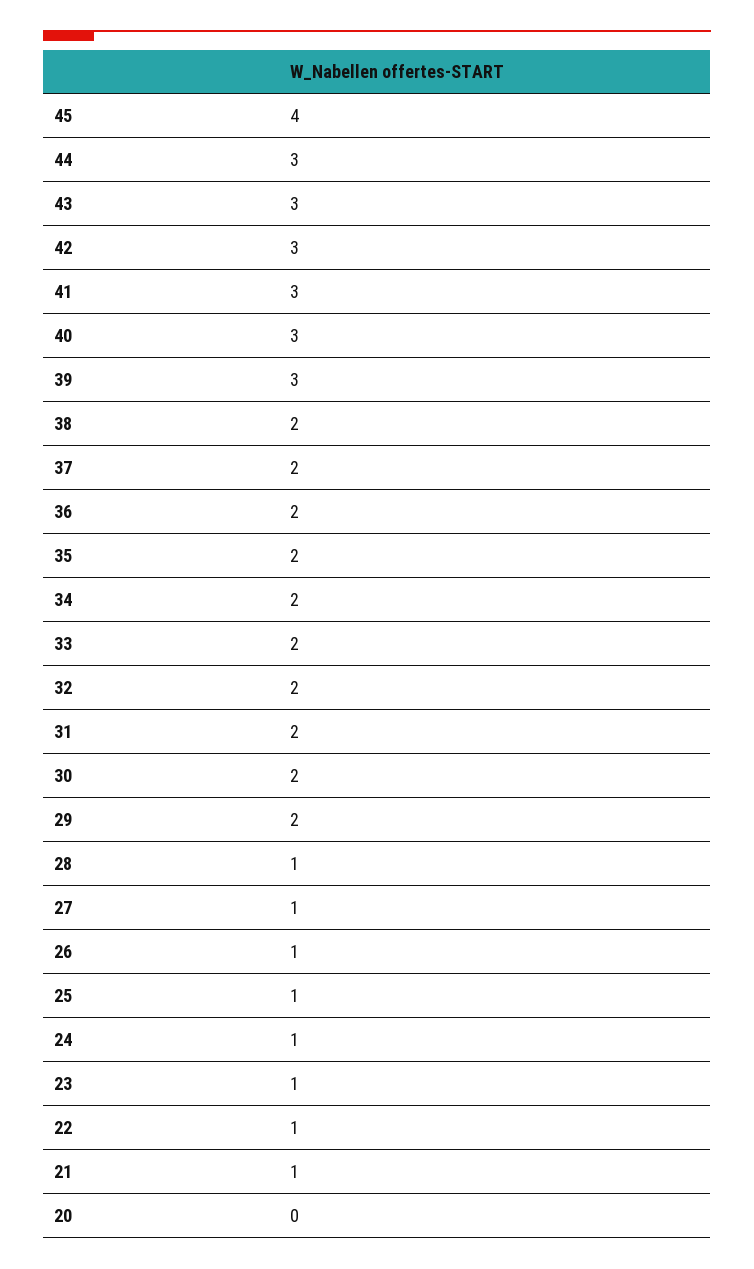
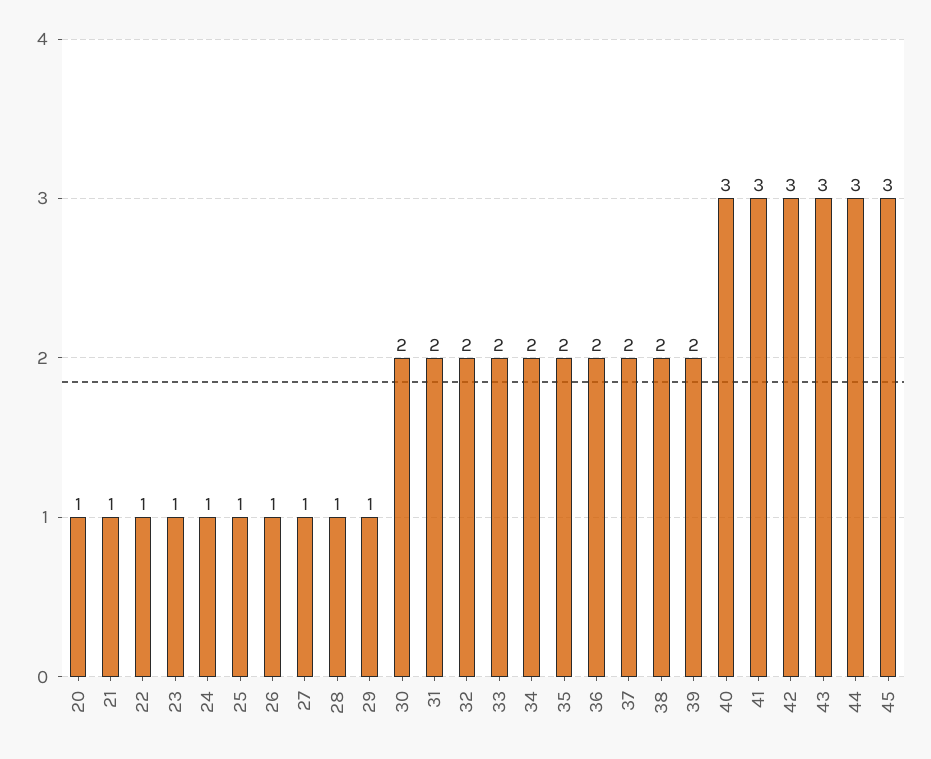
45: 4 -> 3
39: 3 -> 2
29: 2 -> 1
20: 0 -> 1

